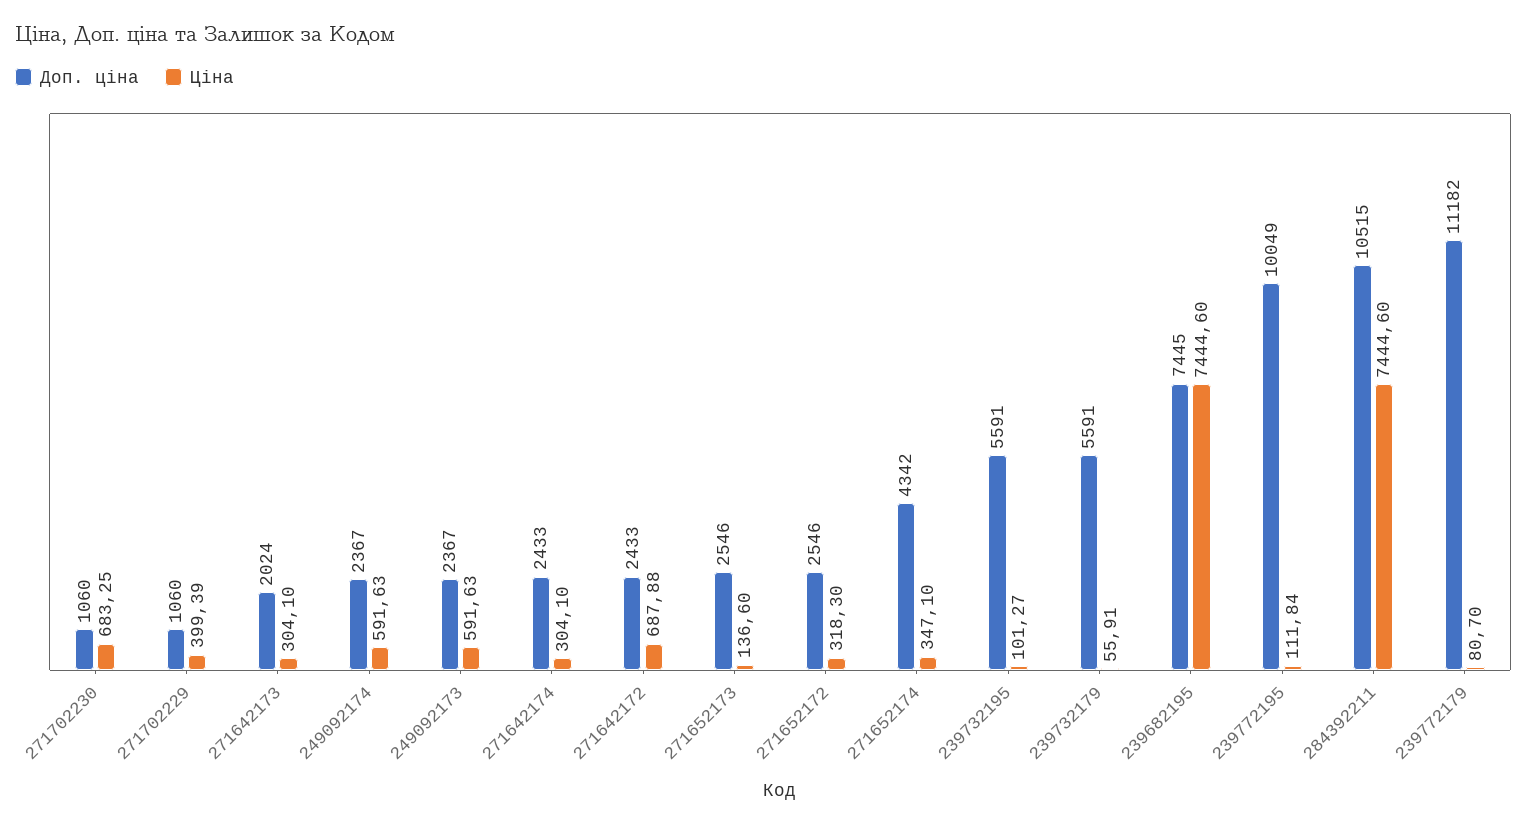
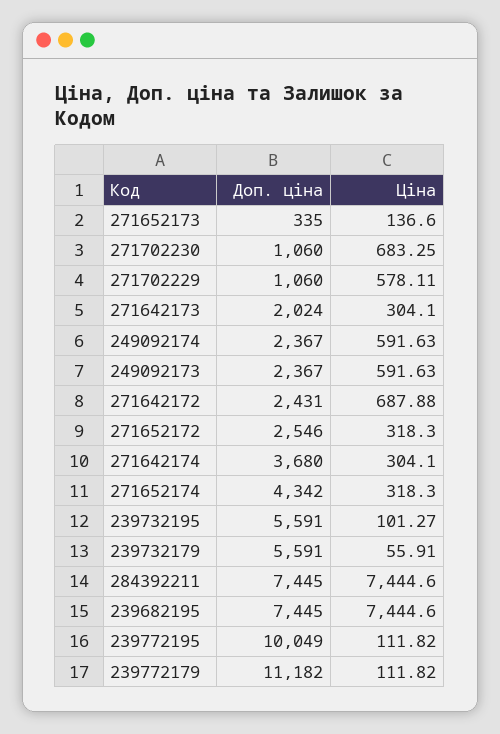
Ціна, 271702229: 399.39 -> 578.11
Доп. ціна, 271642174: 2433 -> 3680
Доп. ціна, 271642172: 2433 -> 2431
Доп. ціна, 271652173: 2546 -> 335
Ціна, 271652174: 347.1 -> 318.3
Ціна, 239772195: 111.84 -> 111.82
Доп. ціна, 284392211: 10515 -> 7445
Ціна, 239772179: 80.7 -> 111.82

